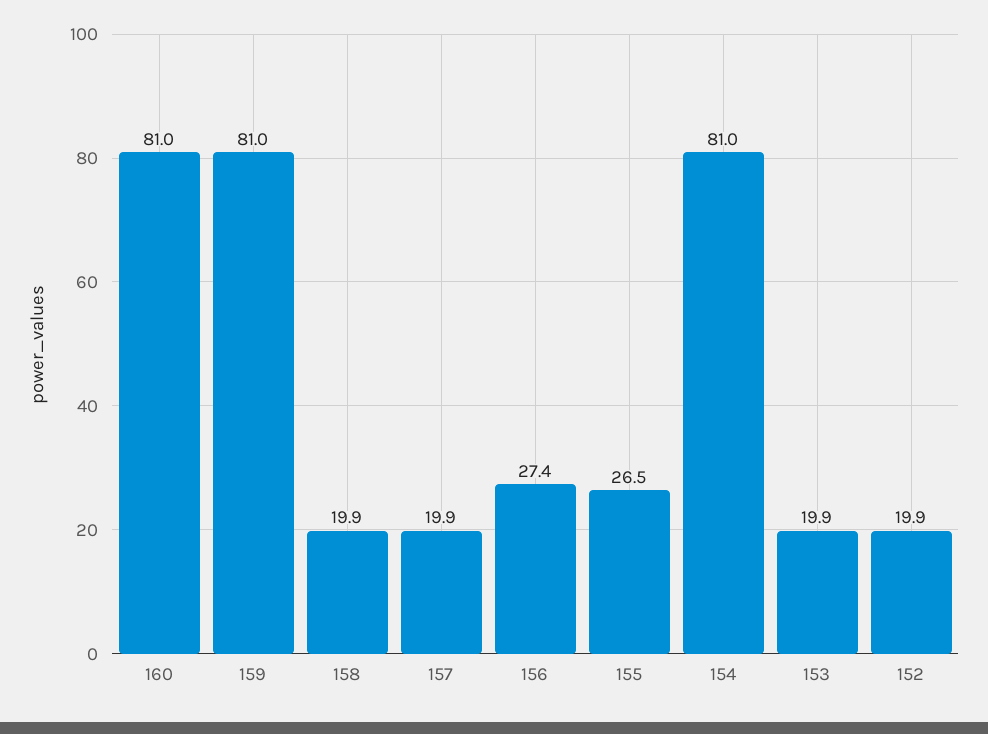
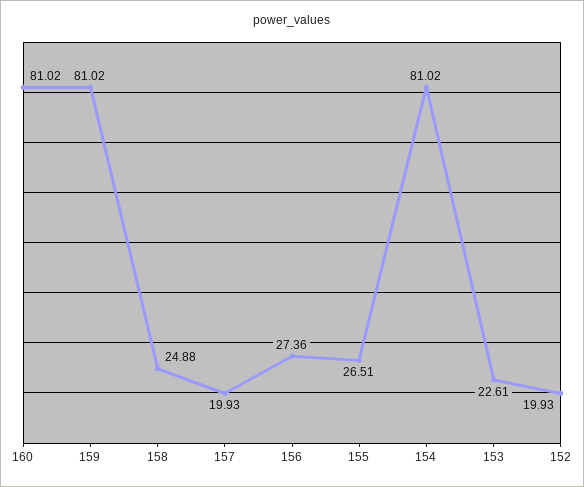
158: 19.9 -> 24.88
153: 19.9 -> 22.61

